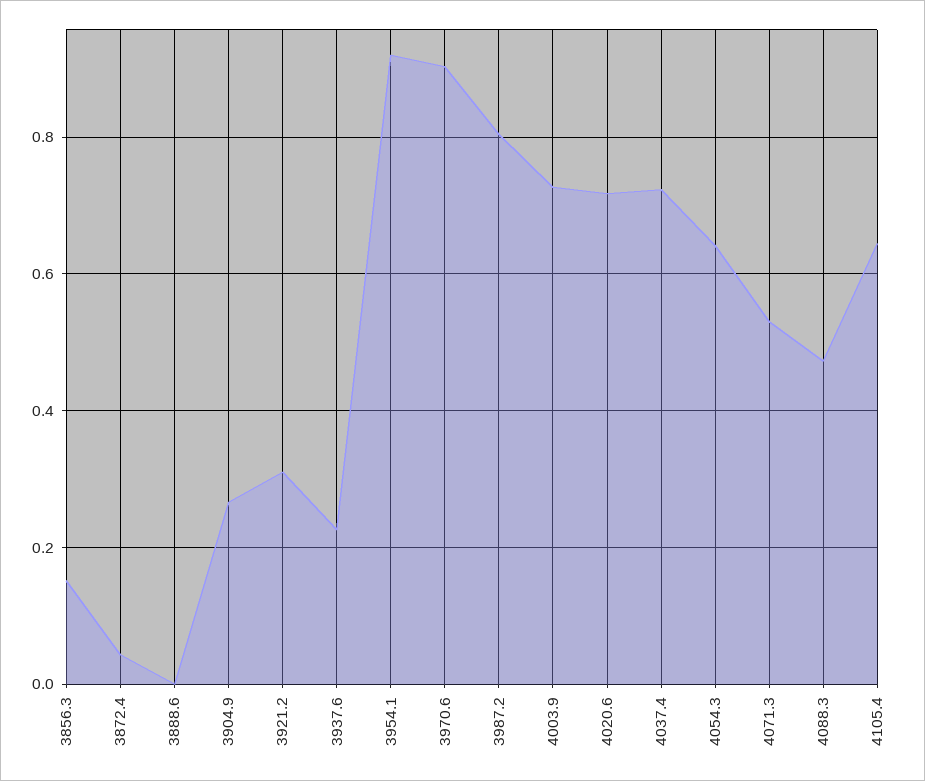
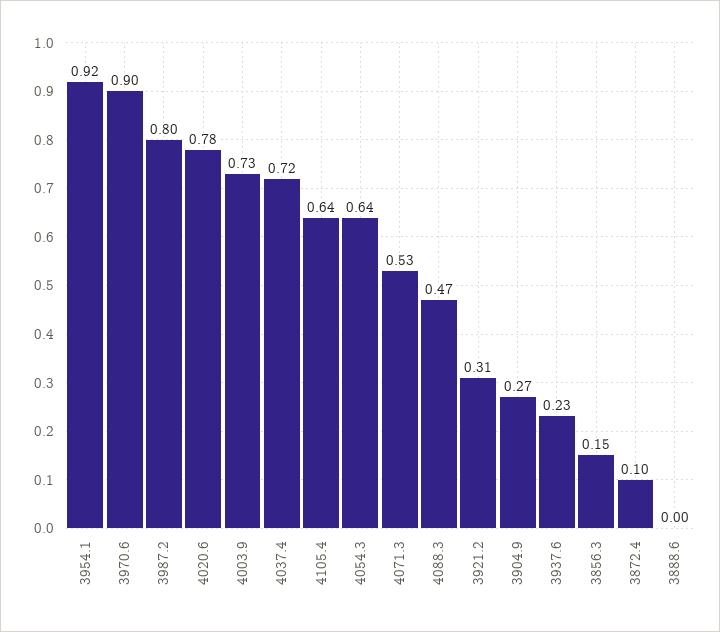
3872.4: 0.04 -> 0.1
4020.6: 0.72 -> 0.78

